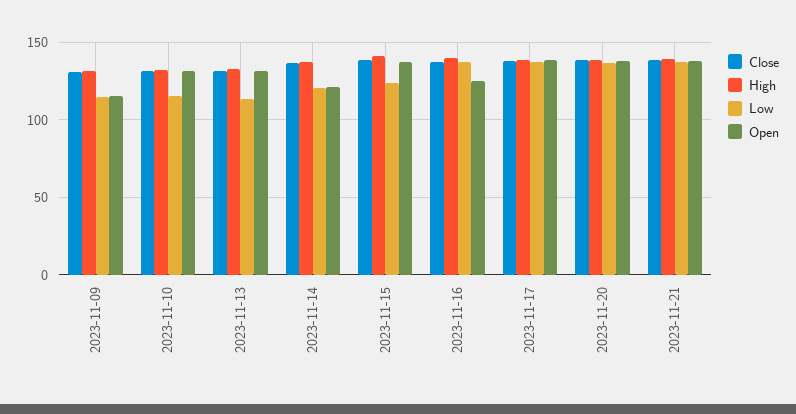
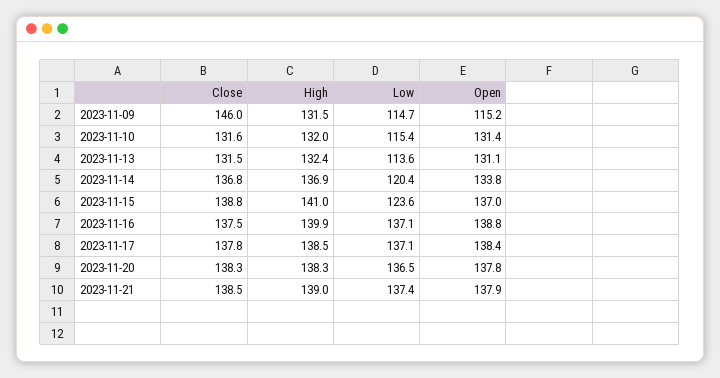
Close, 2023-11-09: 130 -> 146
Open, 2023-11-14: 120 -> 133.8
Open, 2023-11-16: 125 -> 138.8

